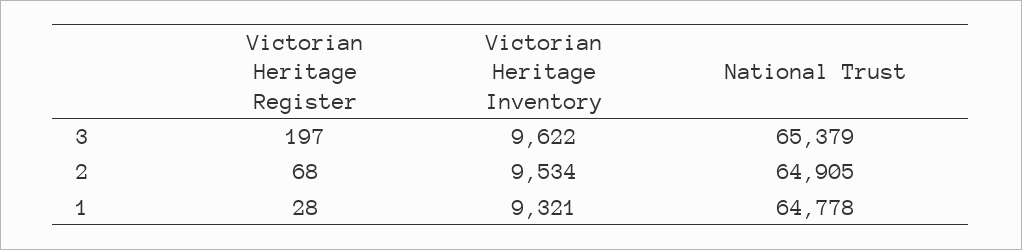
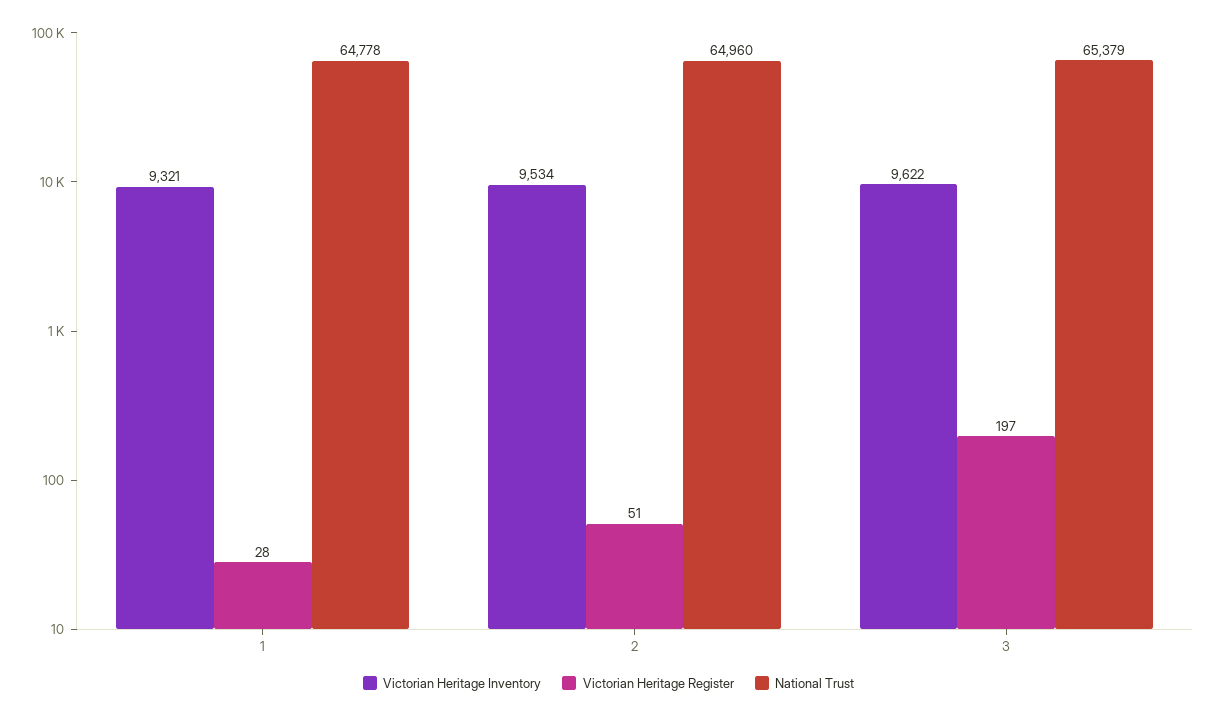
Victorian Heritage Register, 2: 68 -> 51
National Trust, 2: 64905 -> 64960

